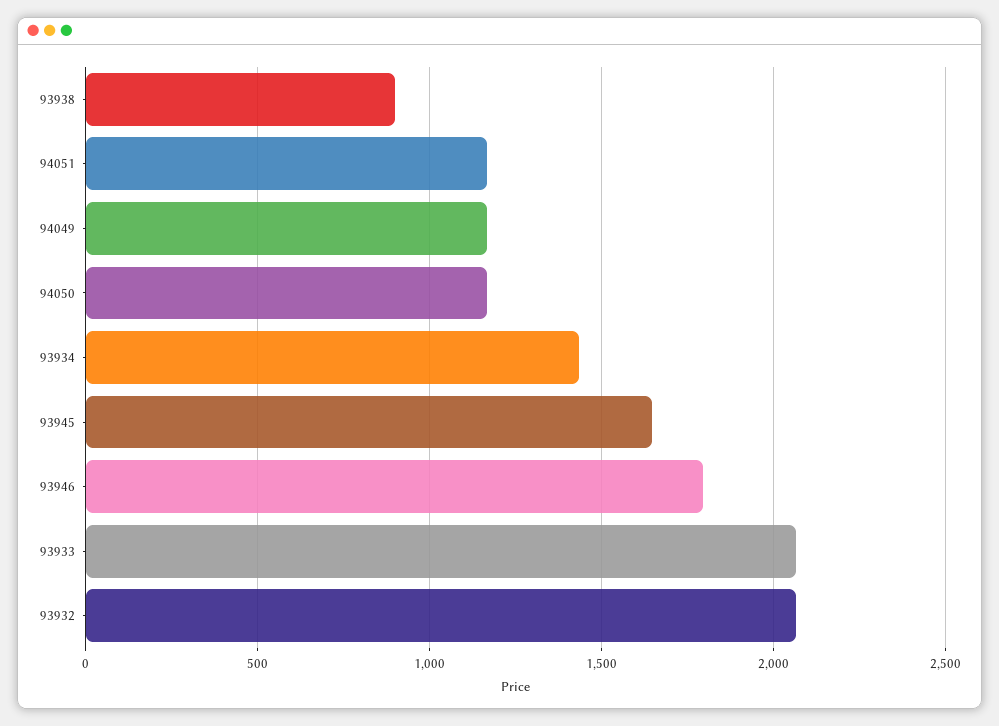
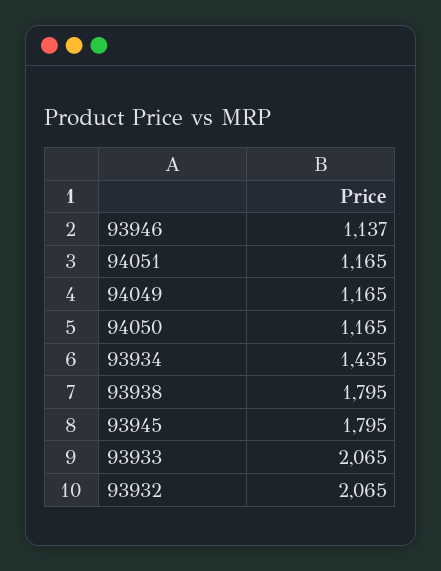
93938: 900 -> 1795
93945: 1650 -> 1795
93946: 1800 -> 1137

